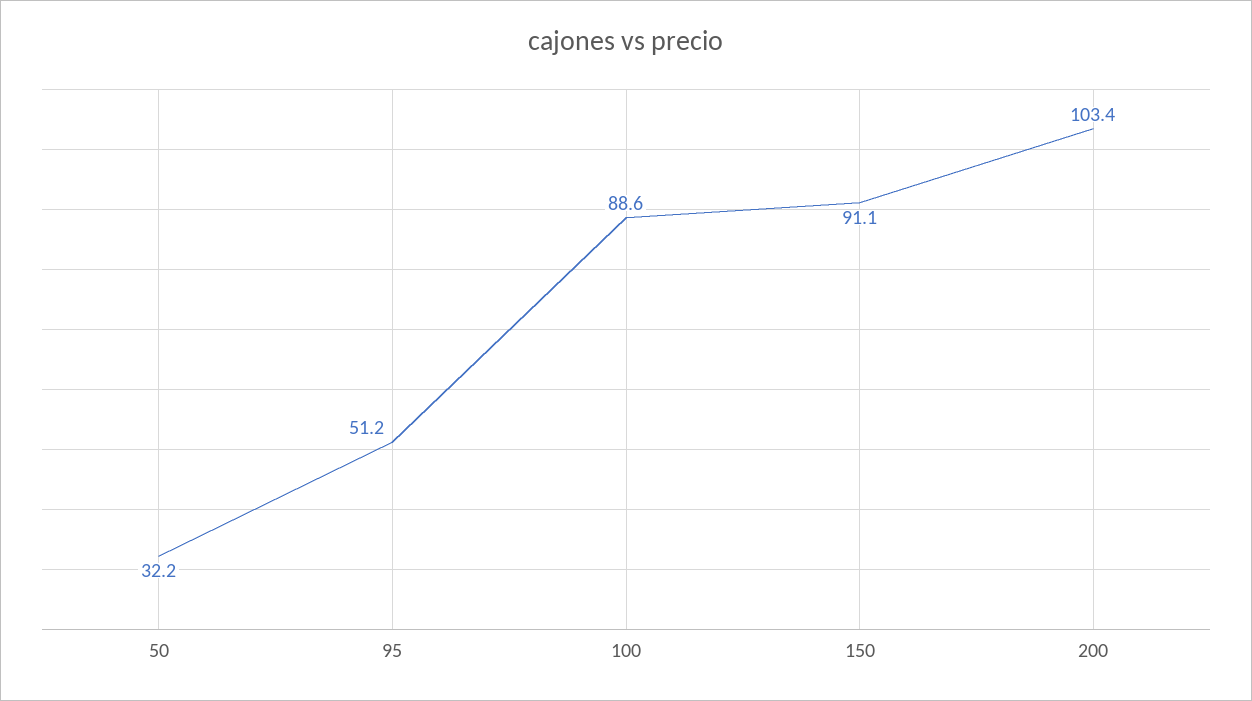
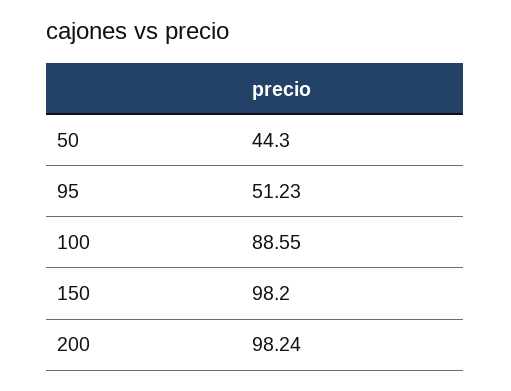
50: 32.2 -> 44.3
150: 91.1 -> 98.2
200: 103.4 -> 98.24

